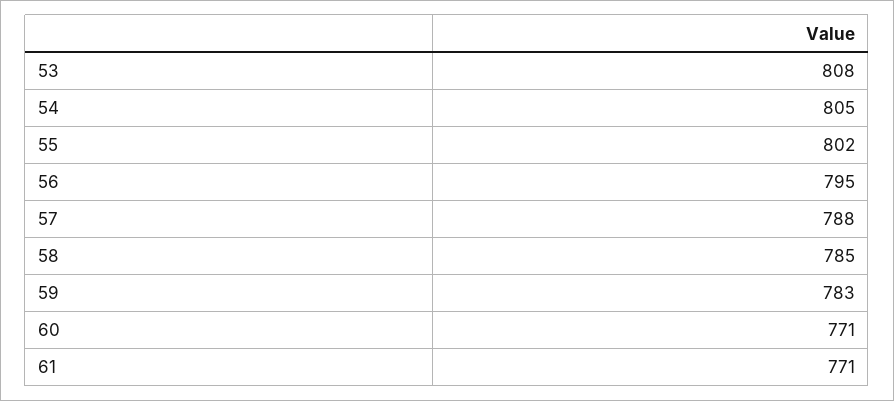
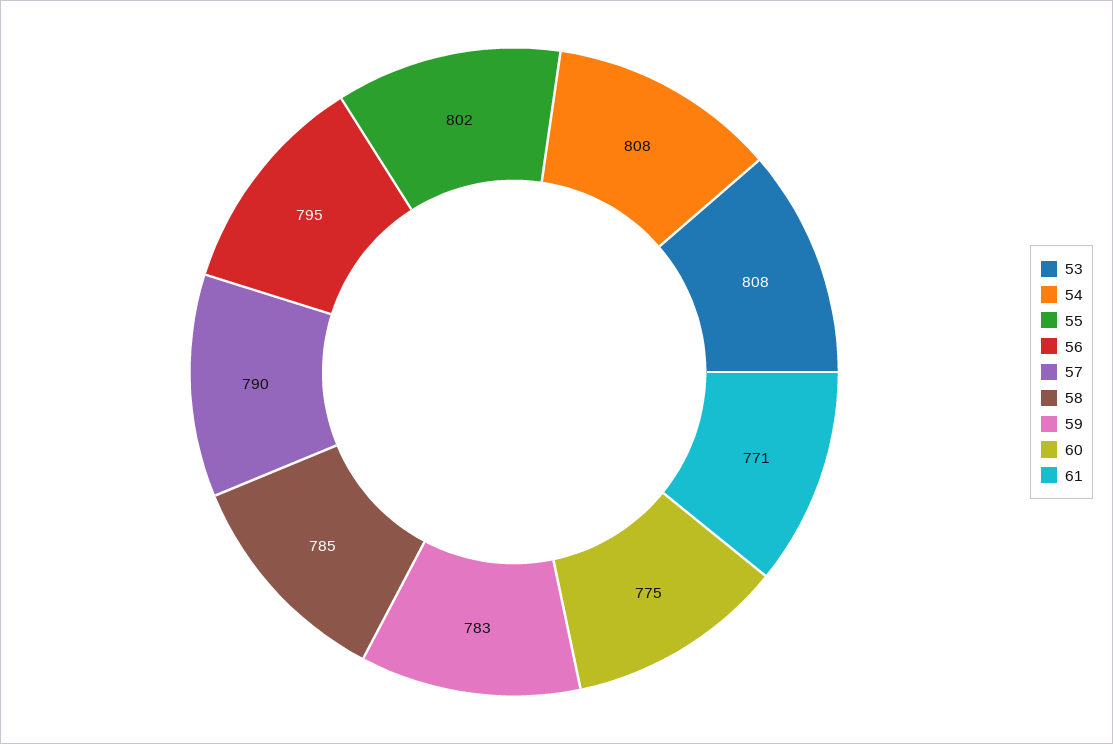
54: 805 -> 808
57: 788 -> 790
60: 771 -> 775

